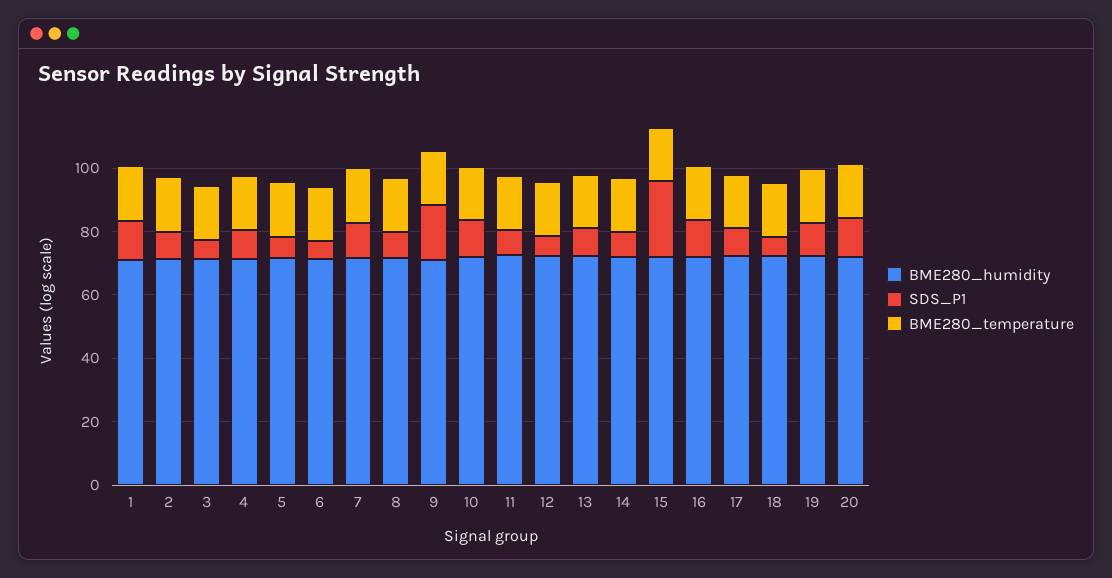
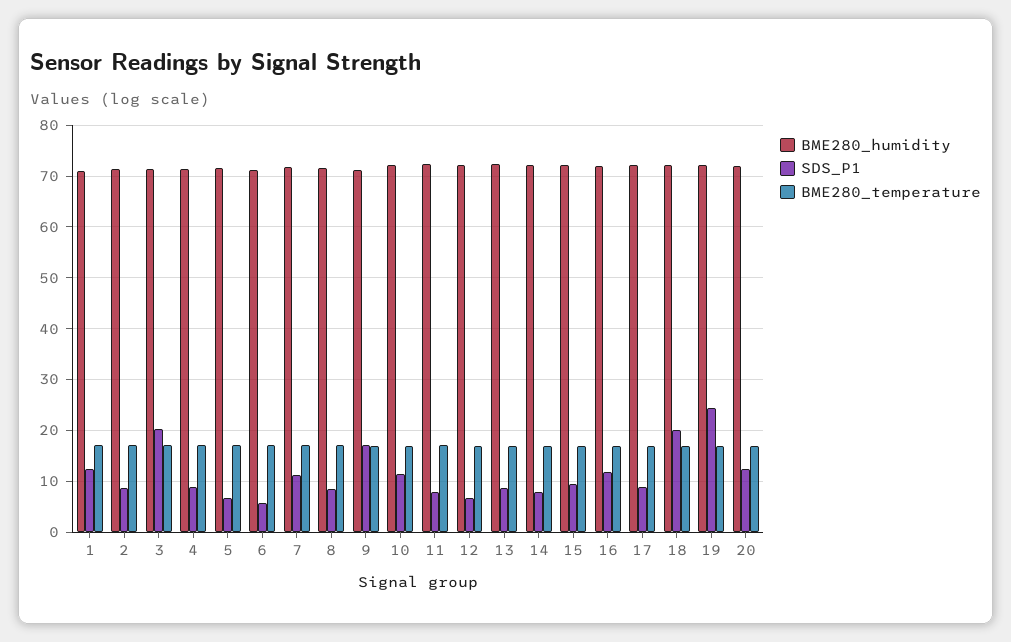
SDS_P1, 3: 5 -> 20
SDS_P1, 15: 25 -> 10
SDS_P1, 18: 5 -> 20
SDS_P1, 19: 10 -> 24

